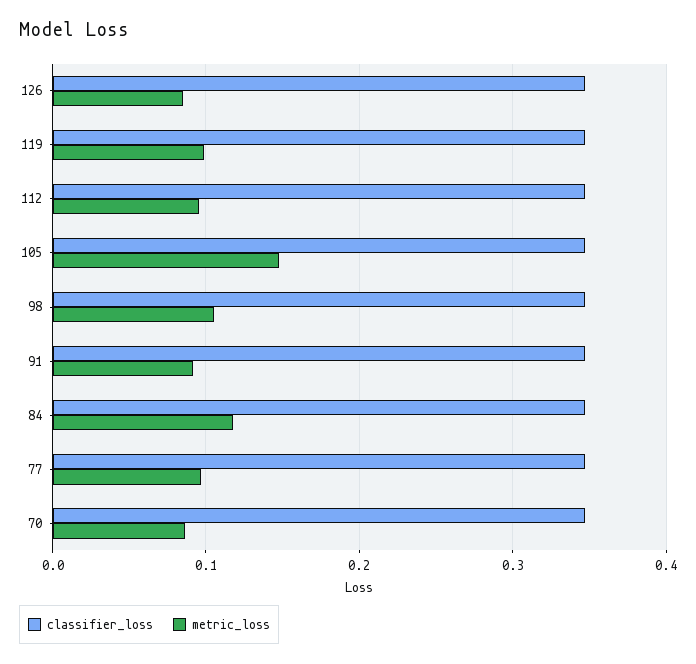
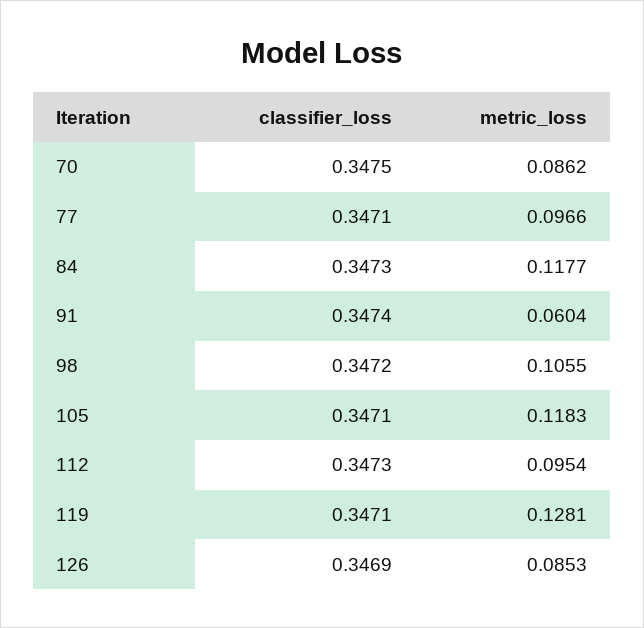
metric_loss, 119: 0.1 -> 0.1281
metric_loss, 105: 0.15 -> 0.1183
metric_loss, 91: 0.09 -> 0.0604

